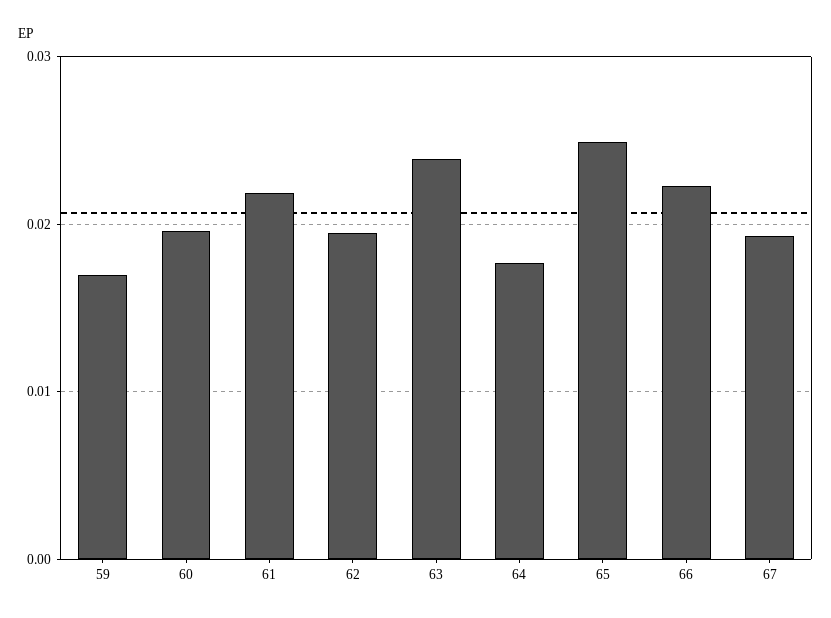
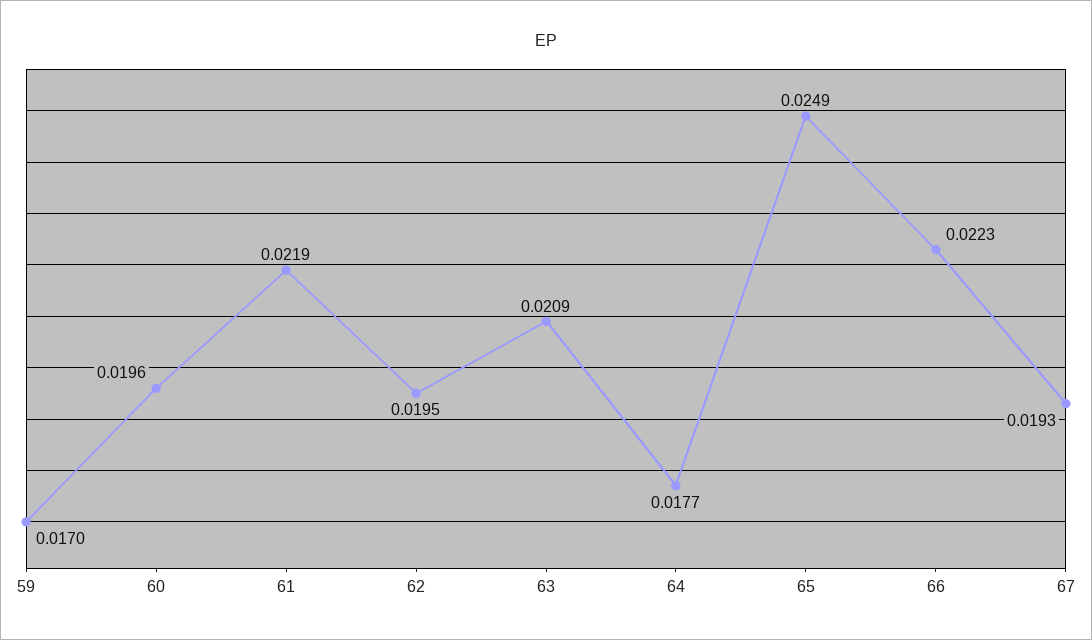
63: 0.024 -> 0.0209

